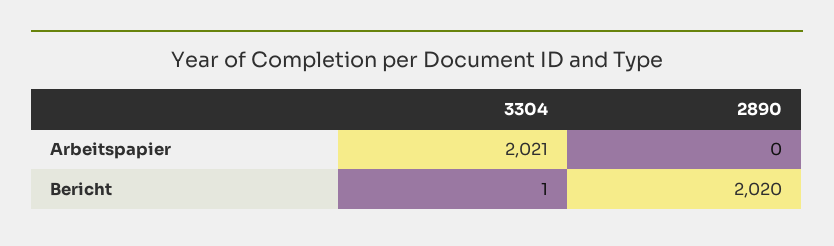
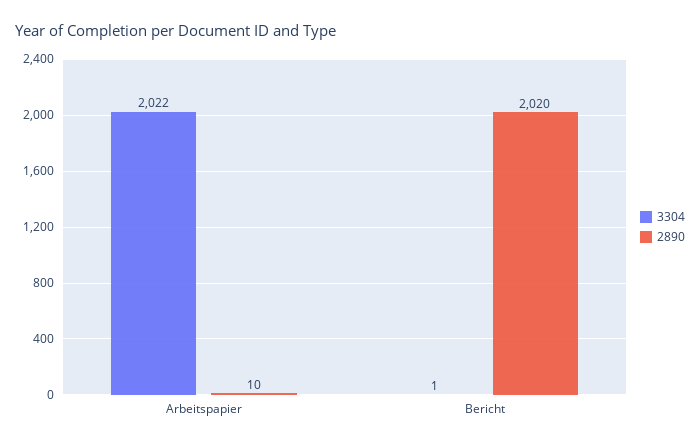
3304, Arbeitspapier: 2021 -> 2022
2890, Arbeitspapier: 0 -> 10

